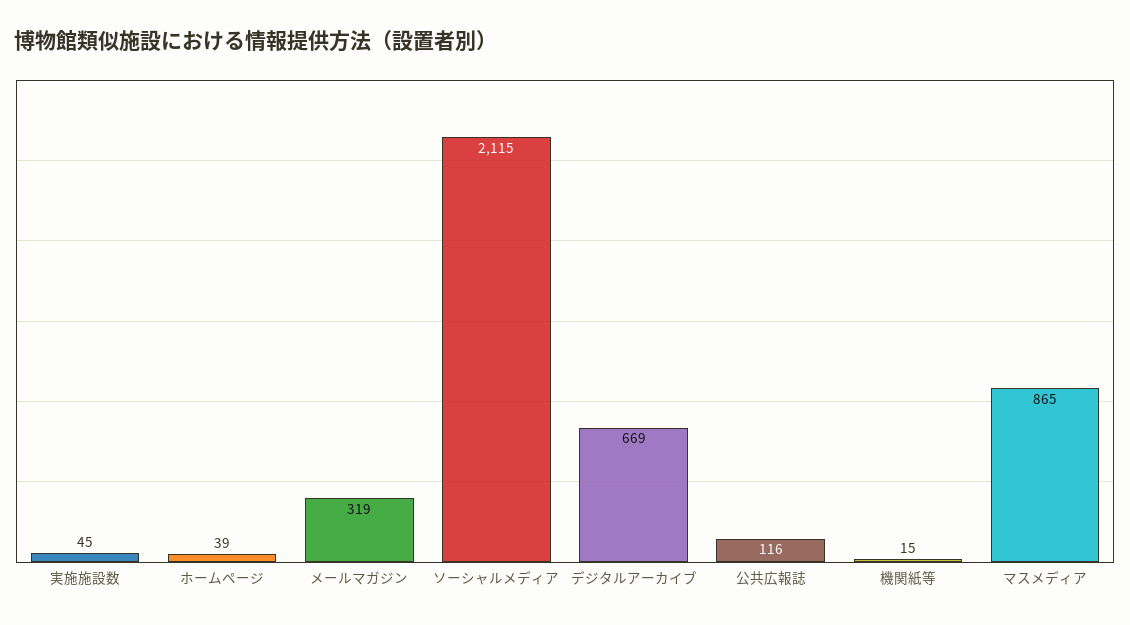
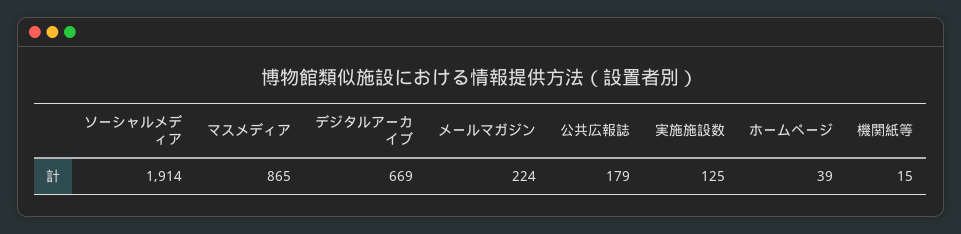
実施施設数: 45 -> 125
メールマガジン: 319 -> 224
ソーシャルメディア: 2115 -> 1914
公共広報誌: 116 -> 179

